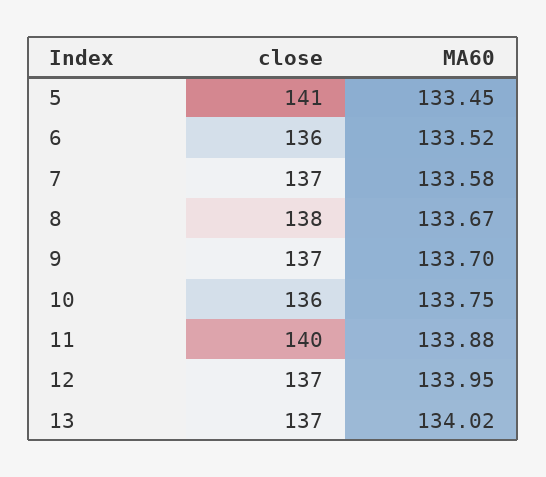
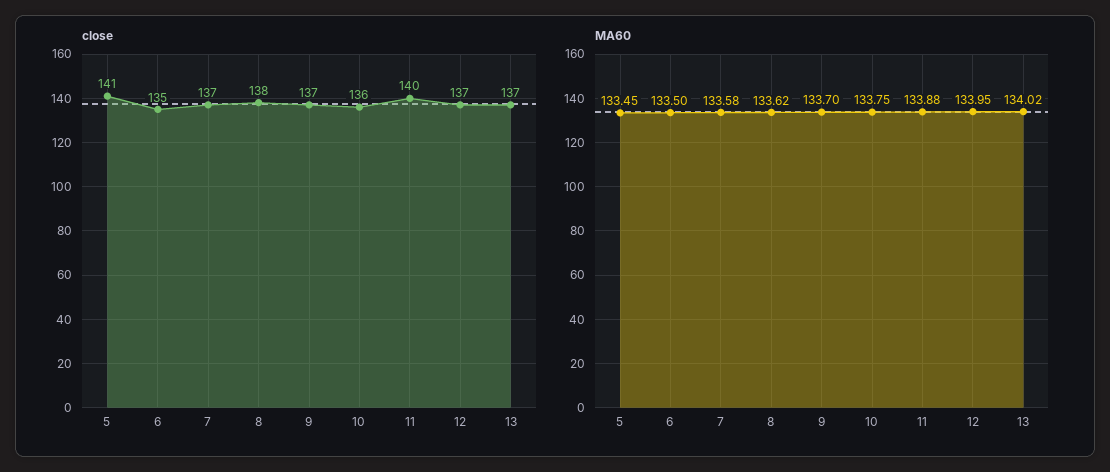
close, 6: 136 -> 135
MA60, 6: 133.52 -> 133.5
MA60, 8: 133.67 -> 133.62

